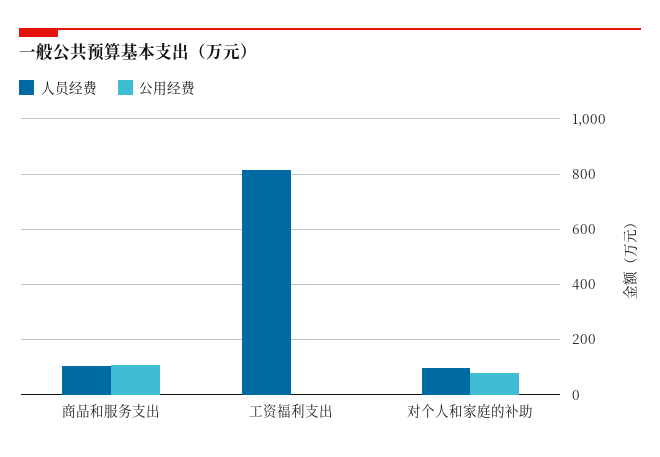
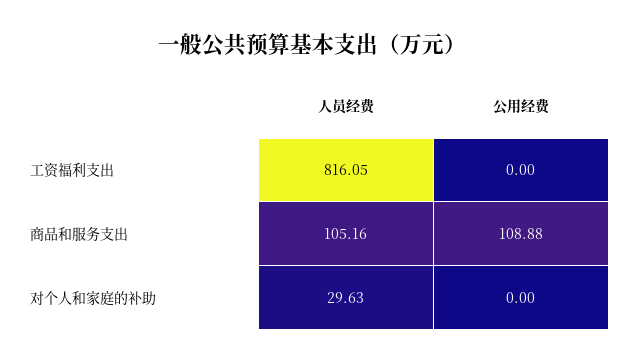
人员经费, 对个人和家庭的补助: 100 -> 29.63
公用经费, 对个人和家庭的补助: 75 -> 0

